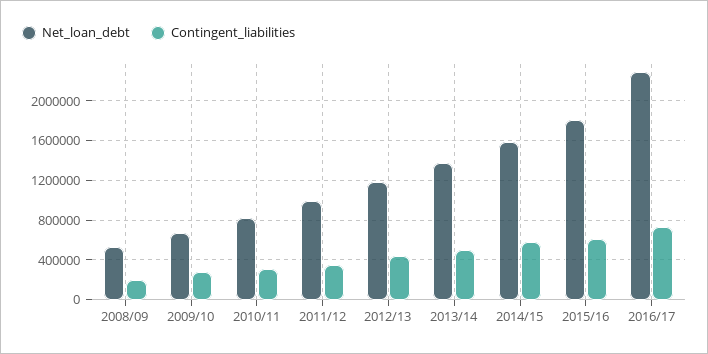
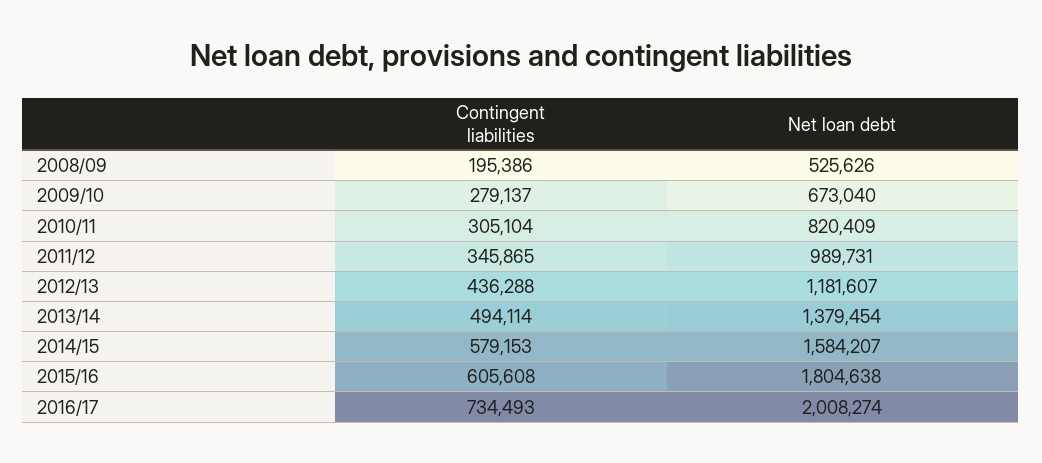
Net_loan_debt, 2016/17: 2300000 -> 2008274

